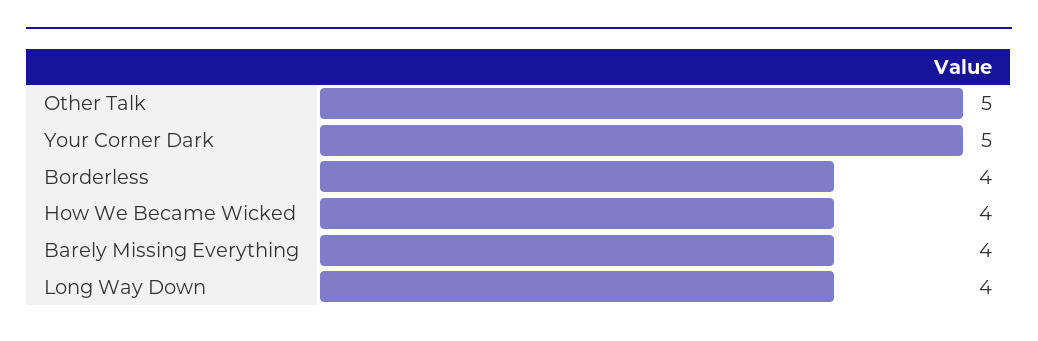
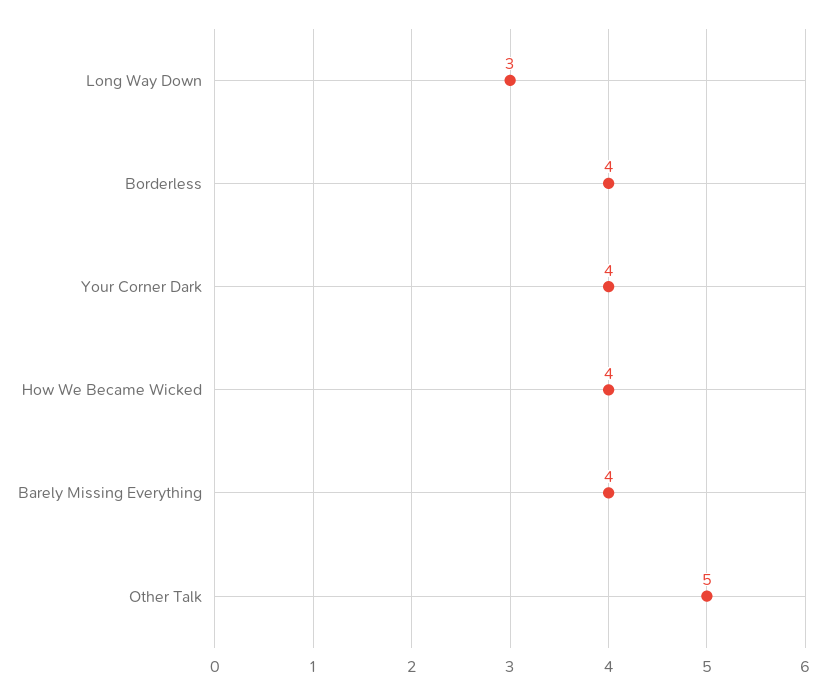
Your Corner Dark: 5 -> 4
Long Way Down: 4 -> 3

